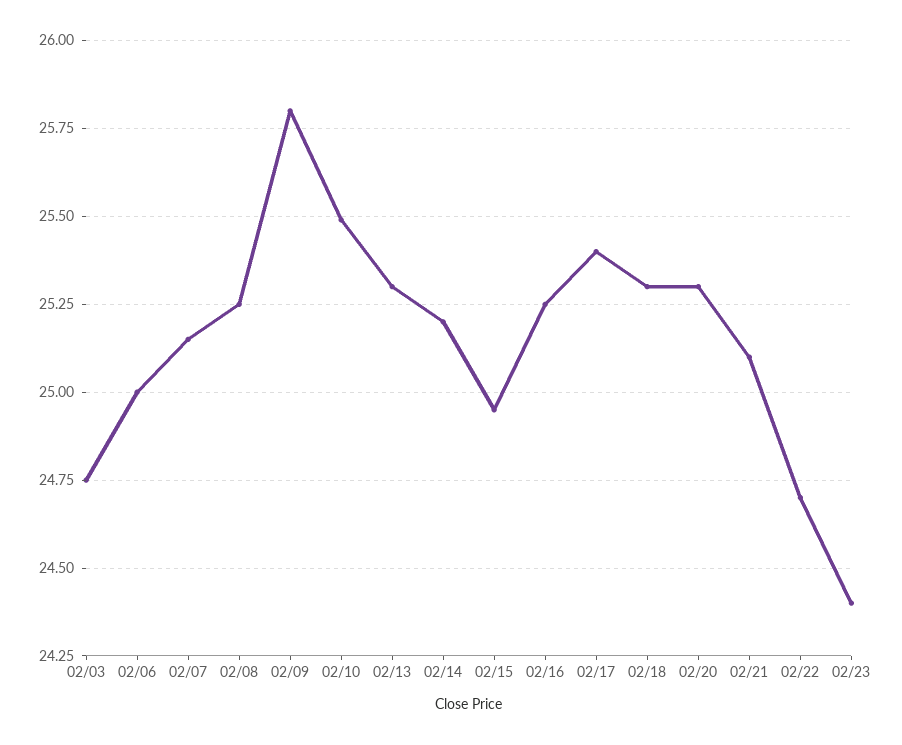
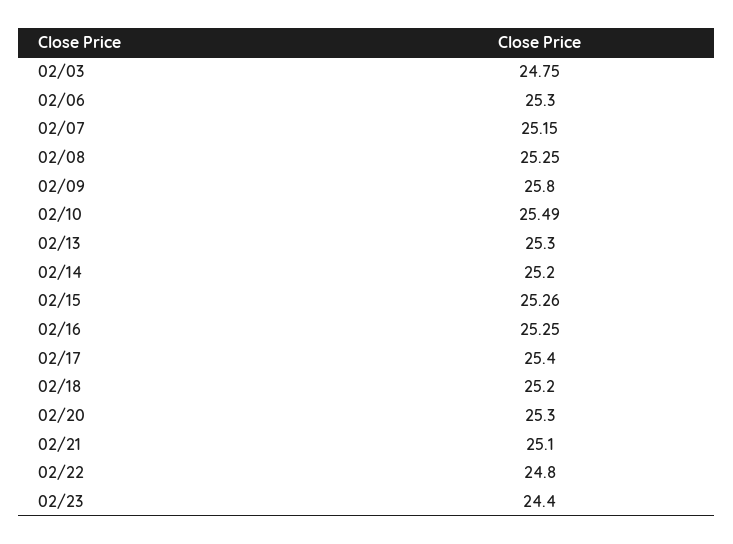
02/06: 25 -> 25.3
02/15: 24.95 -> 25.26
02/18: 25.3 -> 25.2
02/22: 24.7 -> 24.8

